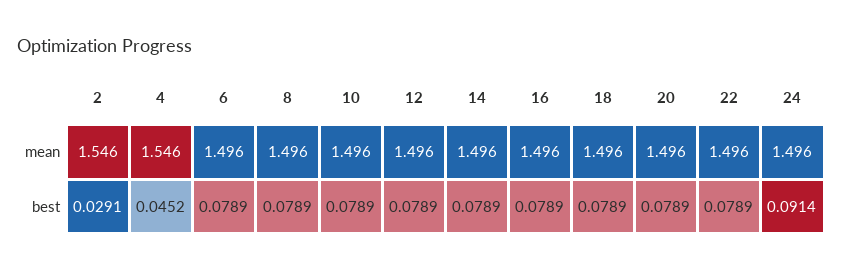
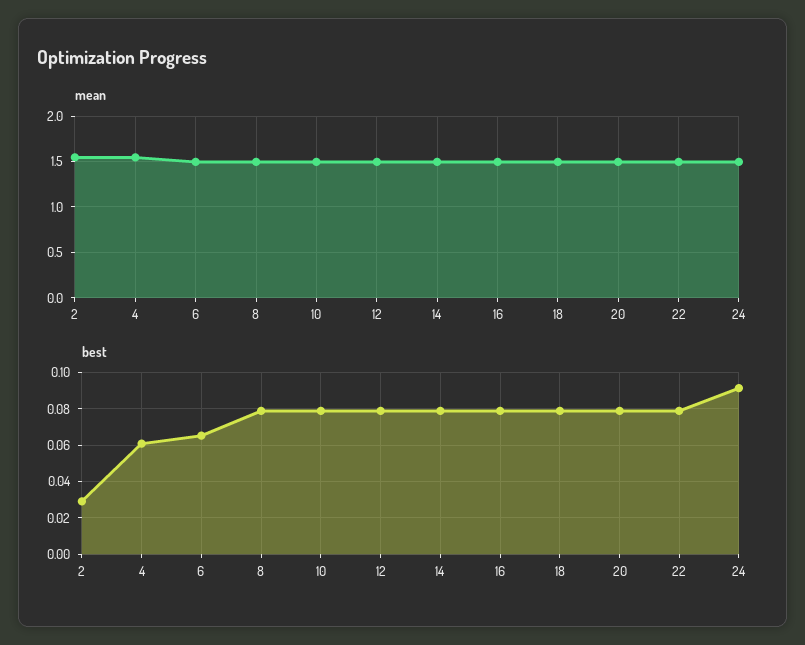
best, 4: 0.0452 -> 0.06
best, 6: 0.0789 -> 0.065

